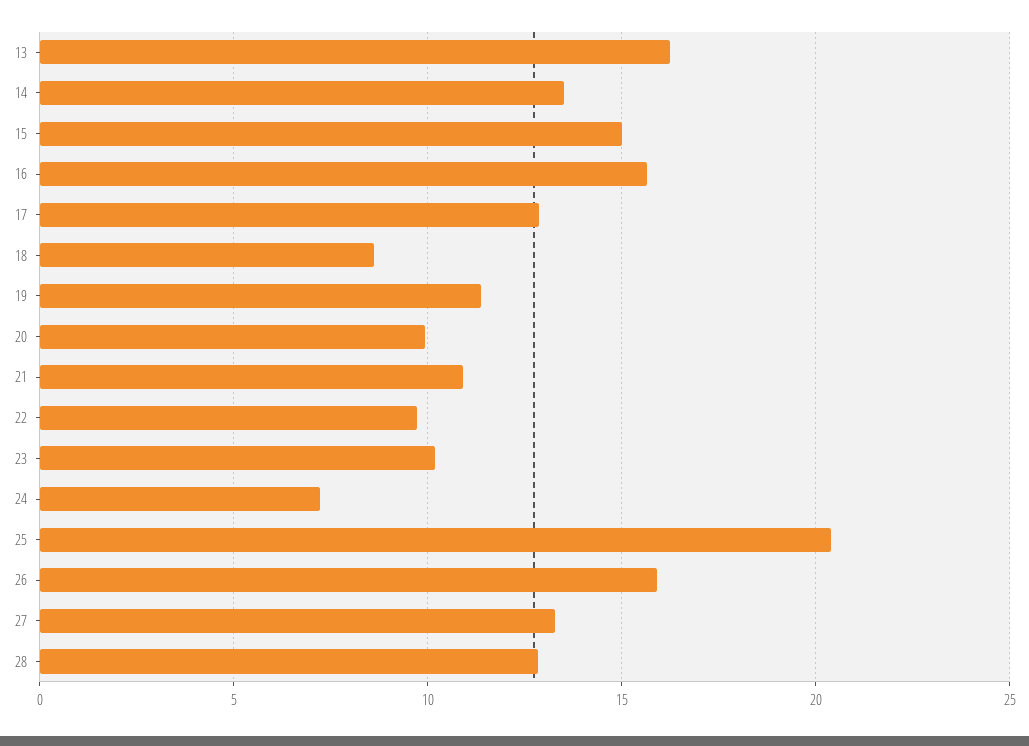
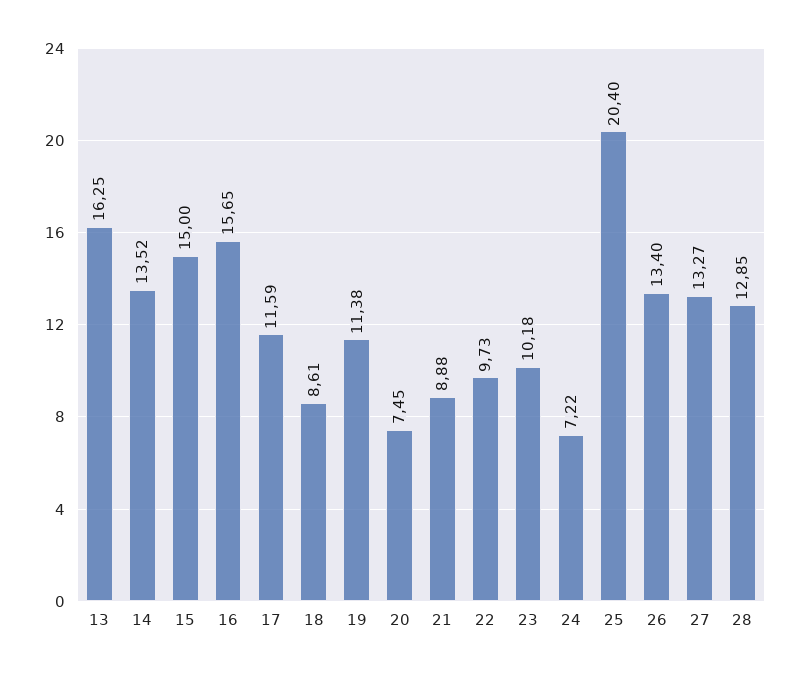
17: 13 -> 11.59
20: 10 -> 7.45
21: 11 -> 8.88
26: 16 -> 13.4

